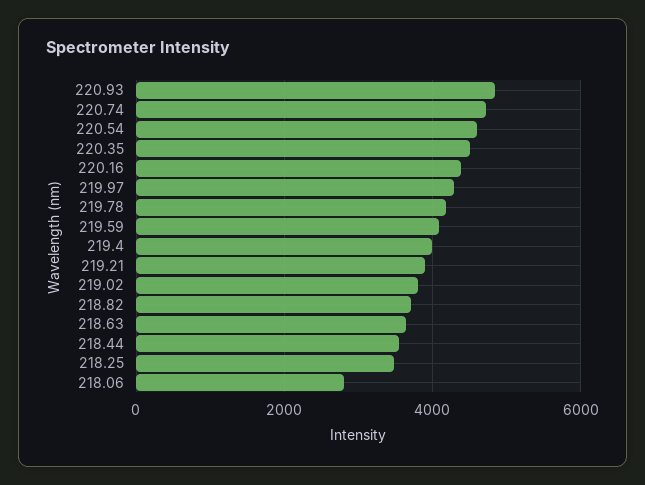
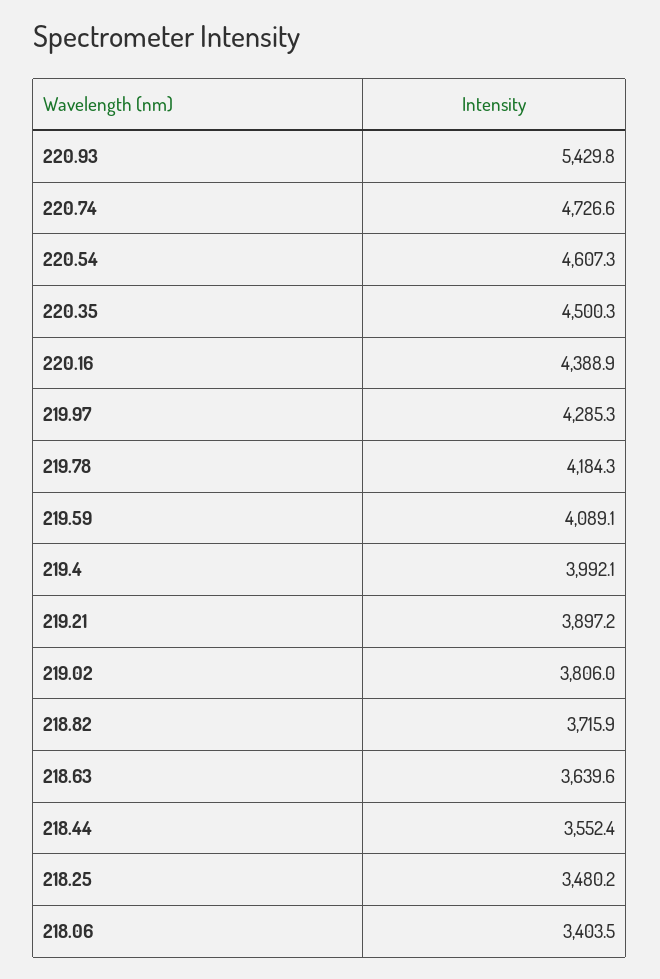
220.93: 4800 -> 5429.8
218.06: 2800 -> 3403.5

